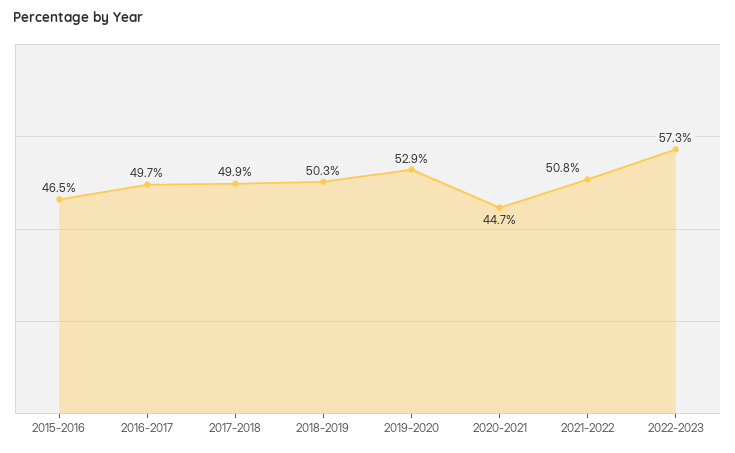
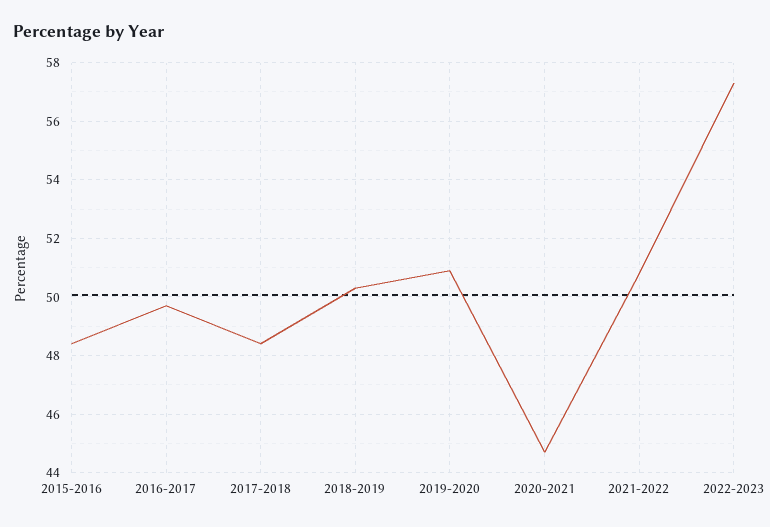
2015-2016: 46.5 -> 48.5
2017-2018: 49.9 -> 48.5
2019-2020: 52.9 -> 51

